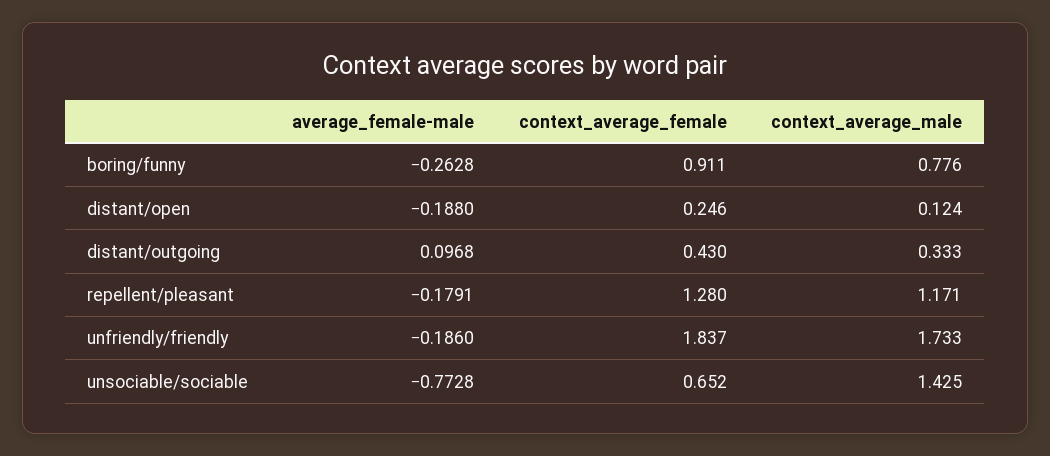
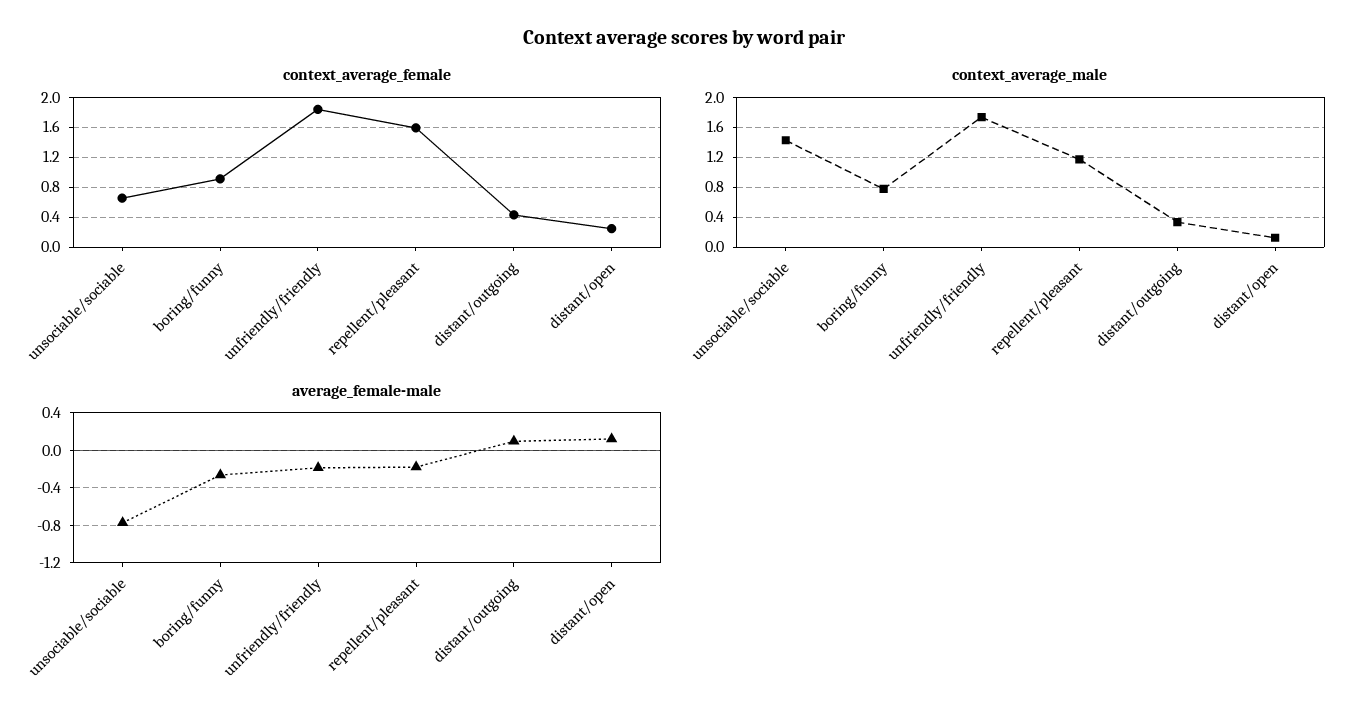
average_female-male, distant/open: -0.188 -> 0.1
context_average_female, repellent/pleasant: 1.28 -> 1.6

